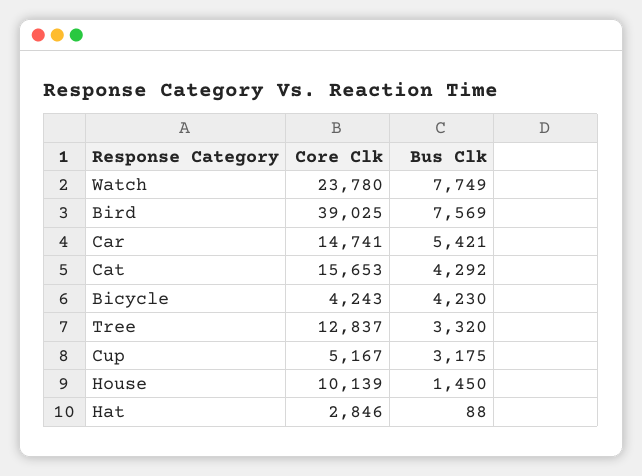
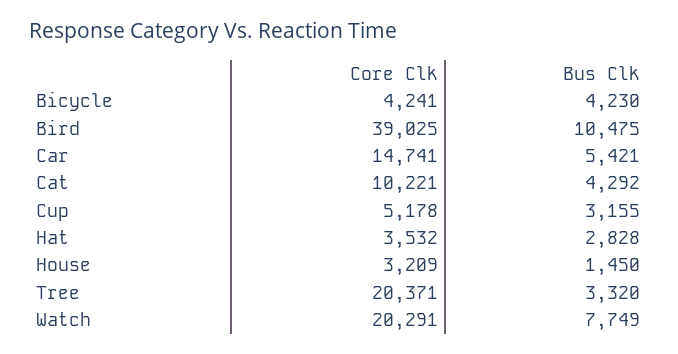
Core Clk, Watch: 23780 -> 20291
Bus Clk, Bird: 7569 -> 10475
Core Clk, Cat: 15653 -> 10221
Core Clk, Bicycle: 4243 -> 4241
Core Clk, Tree: 12837 -> 20371
Core Clk, Cup: 5167 -> 5178
Bus Clk, Cup: 3175 -> 3155
Core Clk, House: 10139 -> 3209
Core Clk, Hat: 2846 -> 3532
Bus Clk, Hat: 88 -> 2828

